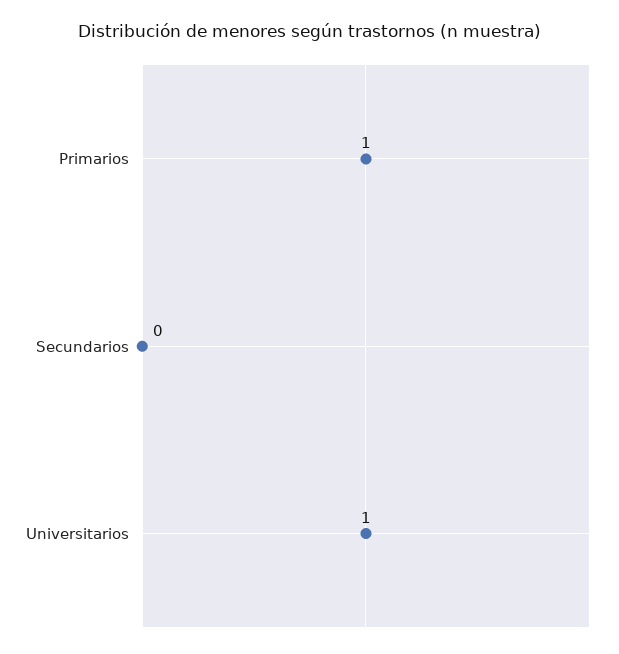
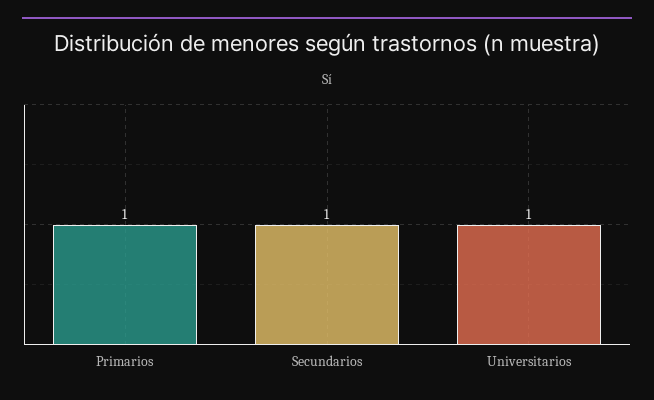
Secundarios: 0 -> 1

